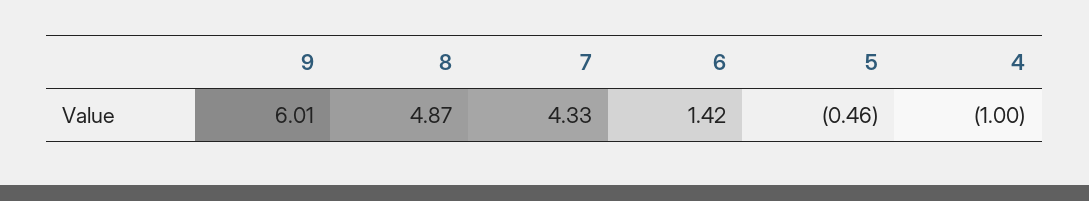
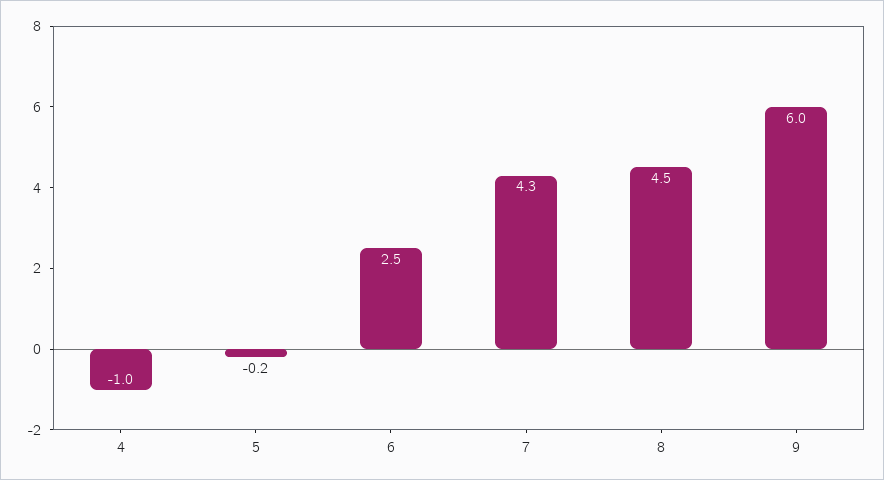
8: 4.87 -> 4.5
6: 1.42 -> 2.5
5: -0.46 -> -0.2

